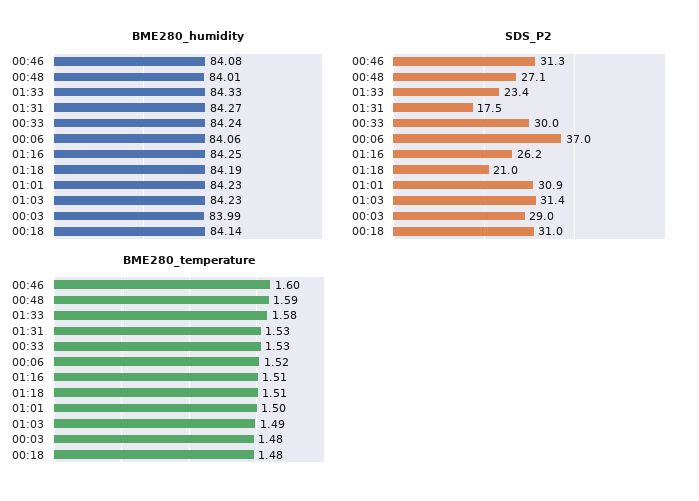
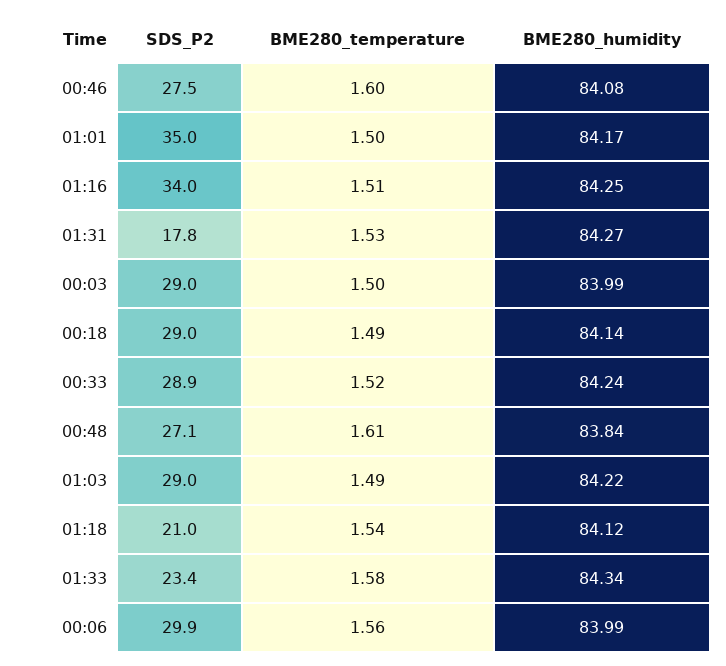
BME280_humidity, 00:48: 84.01 -> 83.84
BME280_humidity, 01:33: 84.33 -> 84.34
BME280_humidity, 00:06: 84.06 -> 83.99
BME280_humidity, 01:18: 84.19 -> 84.12
BME280_humidity, 01:01: 84.23 -> 84.17
BME280_humidity, 01:03: 84.23 -> 84.22
SDS_P2, 00:46: 31.3 -> 27.5
SDS_P2, 01:31: 17.5 -> 17.8
SDS_P2, 00:33: 30 -> 28.9
SDS_P2, 00:06: 37 -> 29.9
SDS_P2, 01:16: 26.2 -> 34
SDS_P2, 01:01: 30.9 -> 35
SDS_P2, 01:03: 31.4 -> 29
SDS_P2, 00:18: 31 -> 29
BME280_temperature, 00:48: 1.59 -> 1.61
BME280_temperature, 00:33: 1.53 -> 1.52
BME280_temperature, 00:06: 1.52 -> 1.56
BME280_temperature, 01:18: 1.51 -> 1.54
BME280_temperature, 00:03: 1.48 -> 1.5
BME280_temperature, 00:18: 1.48 -> 1.49

